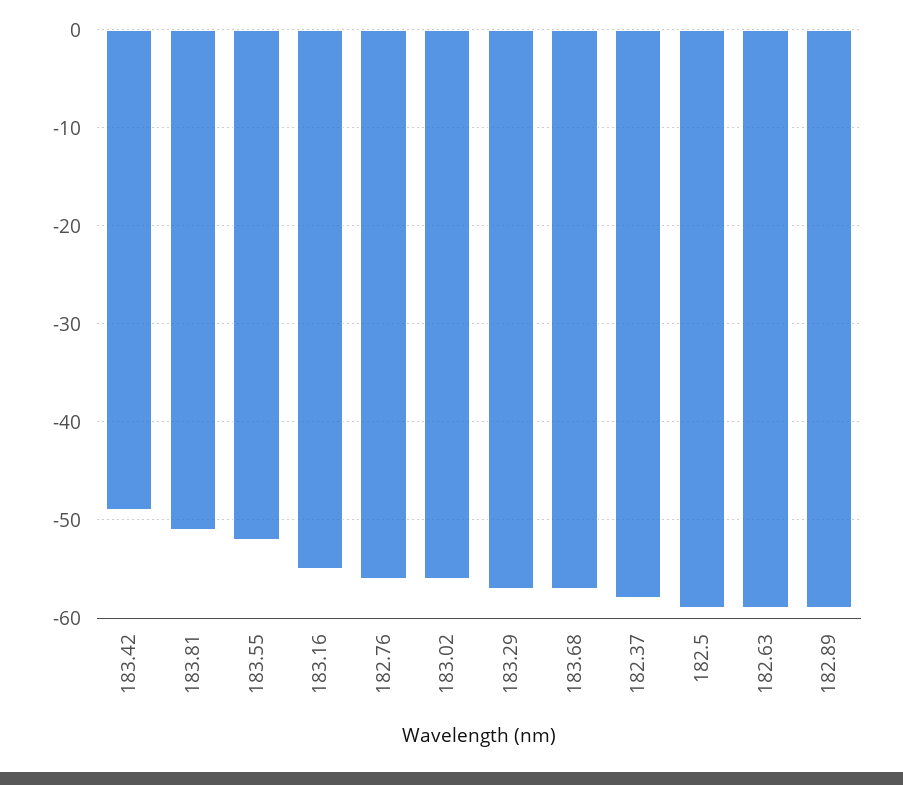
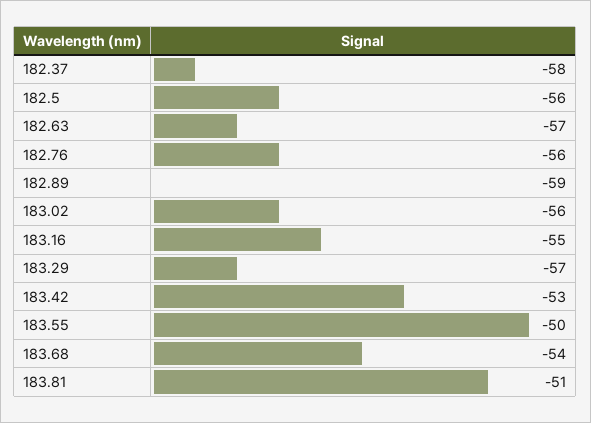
183.42: -49 -> -53
183.55: -52 -> -50
183.68: -57 -> -54
182.5: -59 -> -56
182.63: -59 -> -57

